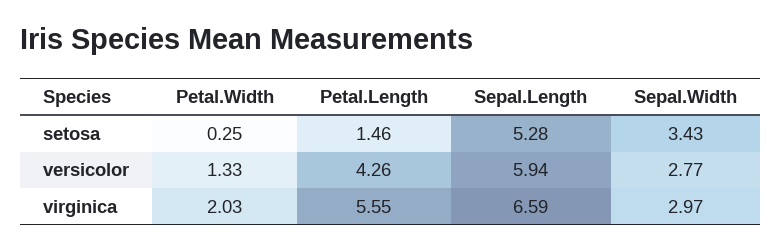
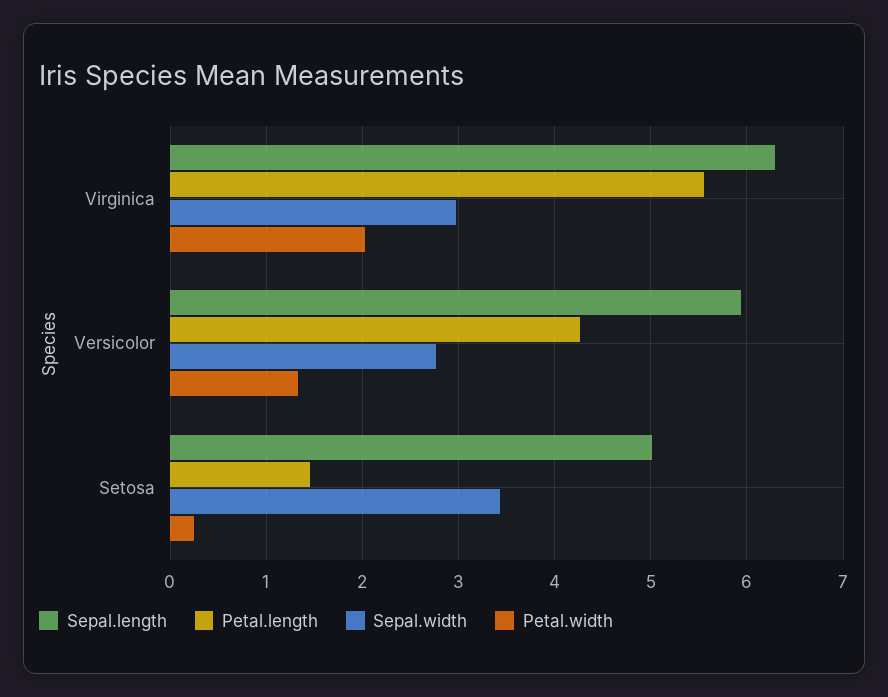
Sepal.Length, setosa: 5.28 -> 5
Sepal.Length, virginica: 6.59 -> 6.3

